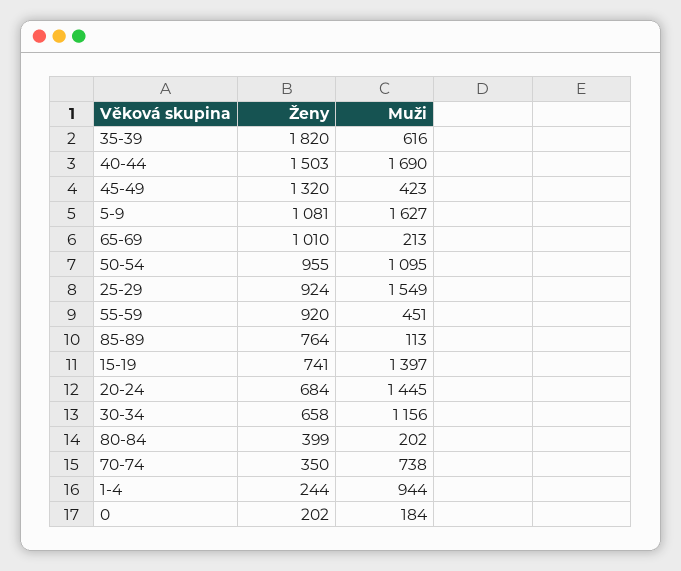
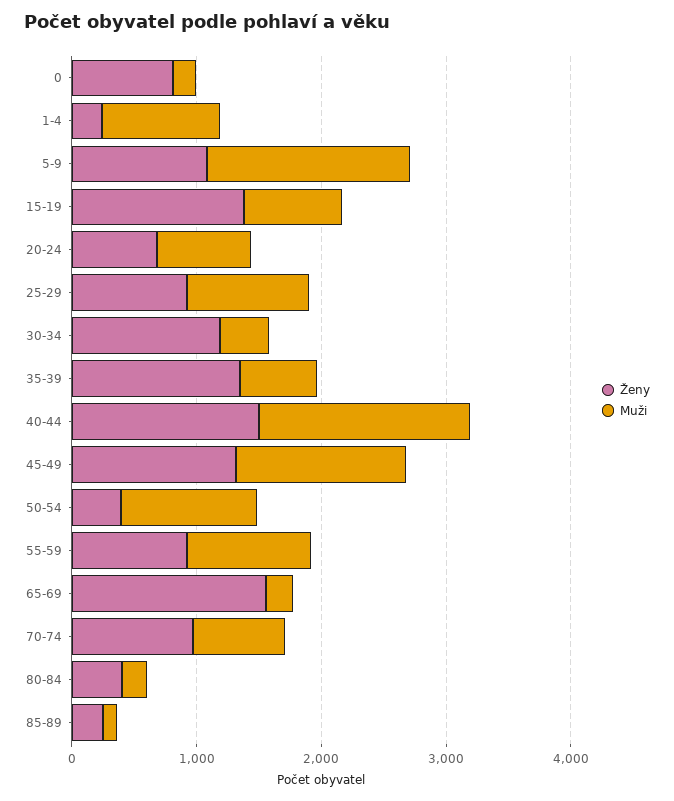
Ženy, 35-39: 1820 -> 1400
Muži, 45-49: 423 -> 1400
Ženy, 65-69: 1010 -> 1600
Ženy, 50-54: 955 -> 400
Muži, 25-29: 1549 -> 1000
Muži, 55-59: 451 -> 1000
Ženy, 85-89: 764 -> 200
Ženy, 15-19: 741 -> 1400
Muži, 15-19: 1397 -> 800
Muži, 20-24: 1445 -> 800
Ženy, 30-34: 658 -> 1200
Muži, 30-34: 1156 -> 400
Ženy, 70-74: 350 -> 1000
Ženy, 0: 202 -> 800

